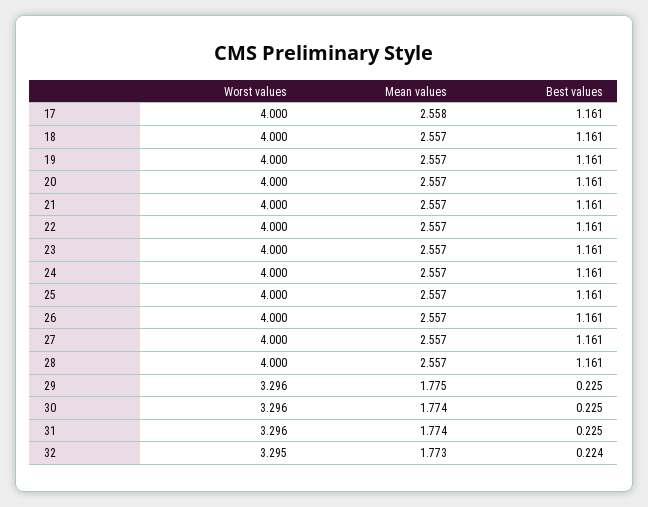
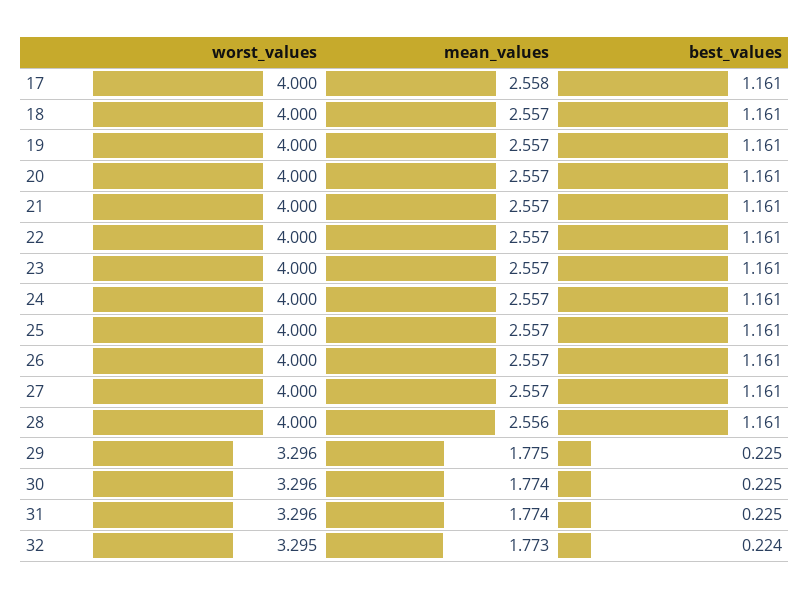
Mean values, 28: 2.557 -> 2.556

